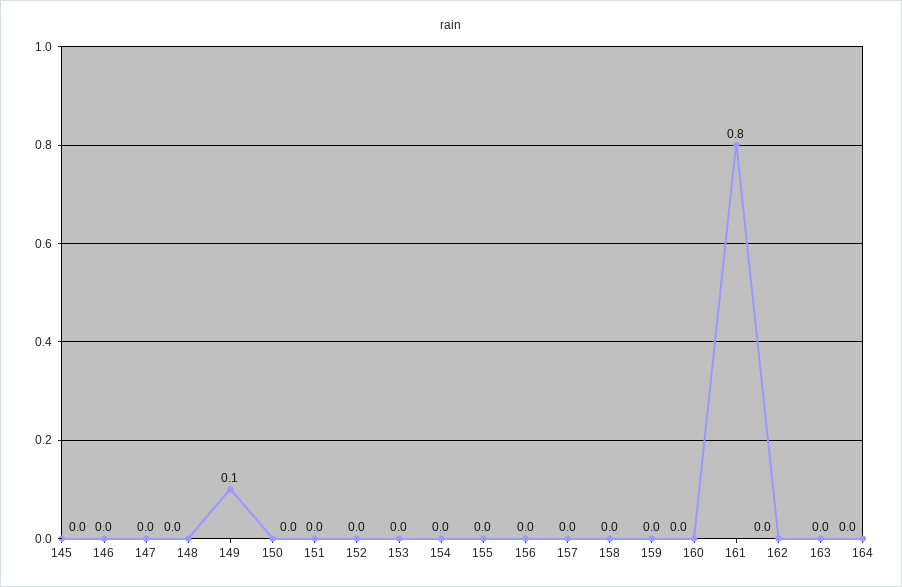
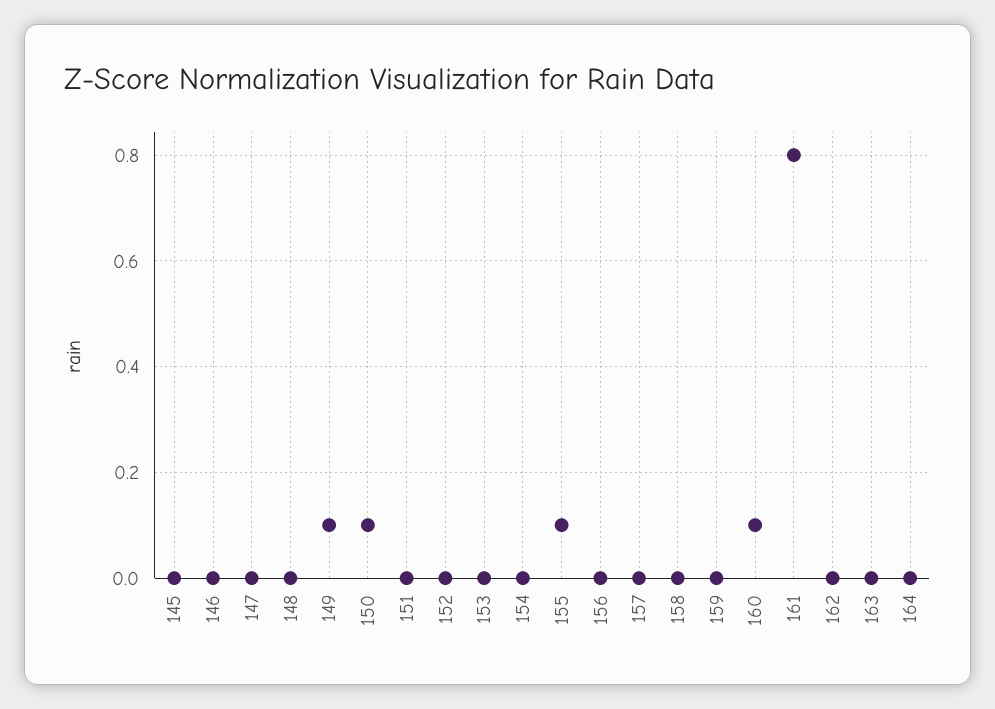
150: 0 -> 0.1
155: 0 -> 0.1
160: 0 -> 0.1

